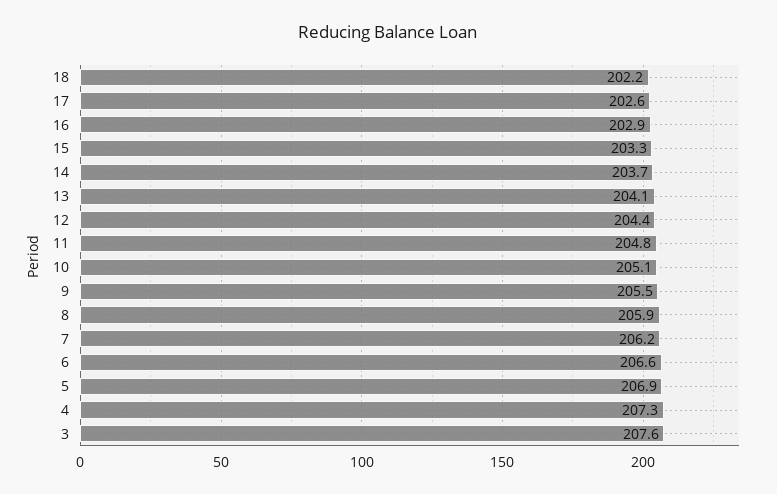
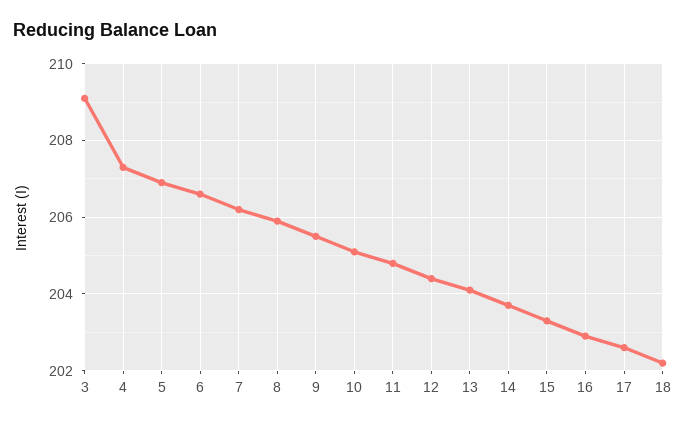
3: 207.6 -> 209

